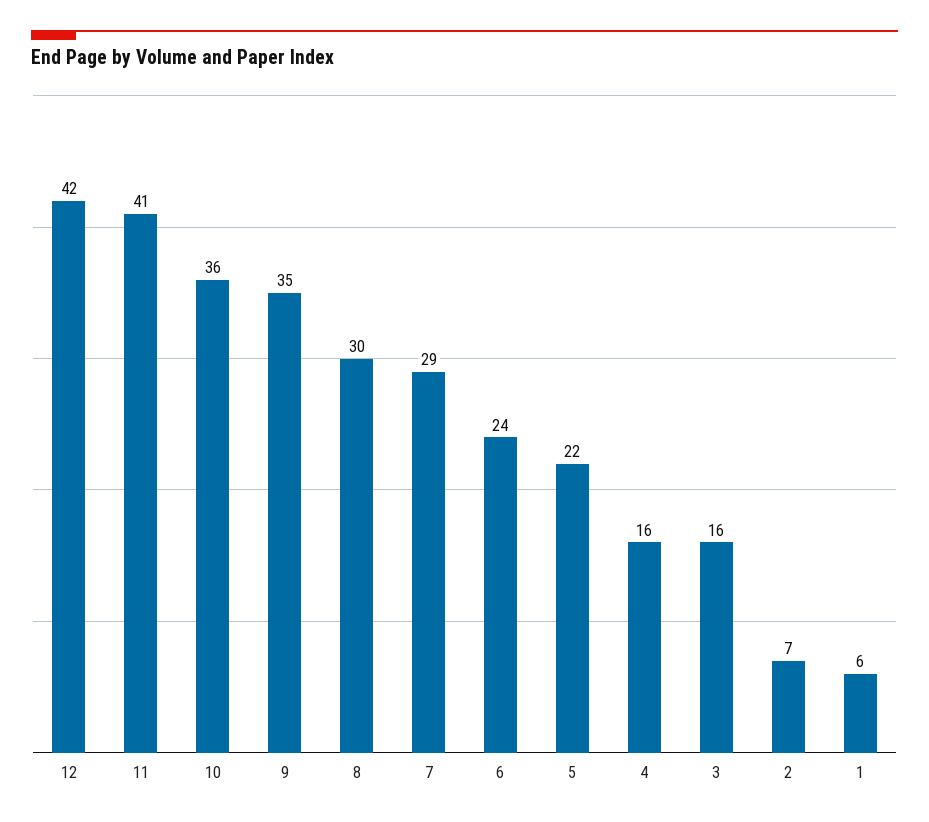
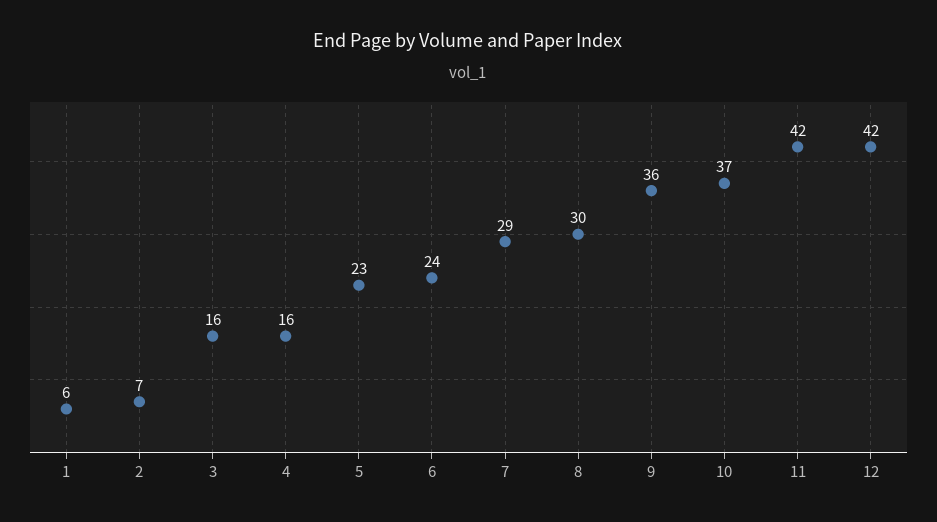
11: 41 -> 42
10: 36 -> 37
9: 35 -> 36
5: 22 -> 23

